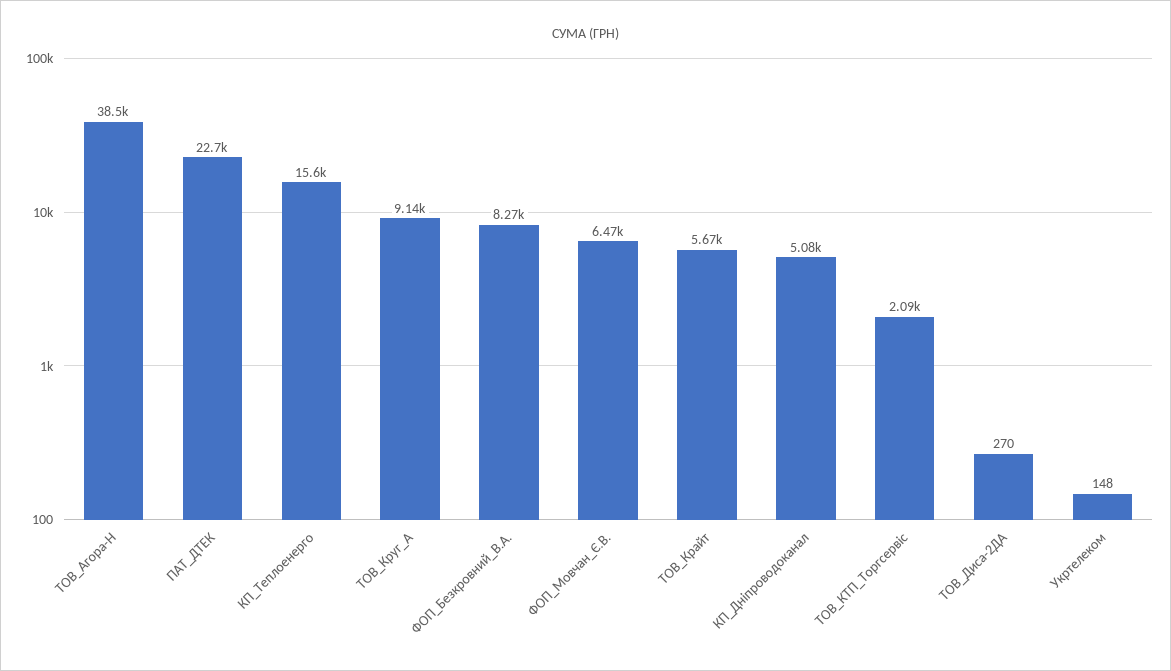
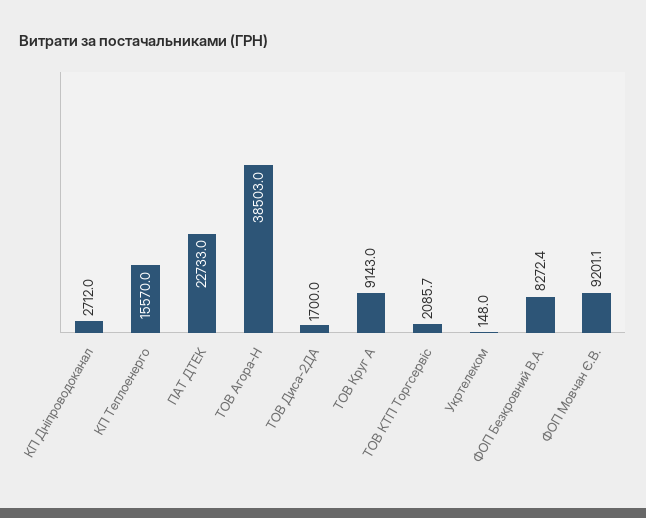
ФОП_Мовчан_Є.В.: 6470 -> 9201.1
ТОВ_Крайт: 5670 -> none
КП_Дніпроводоканал: 5080 -> 2712
ТОВ_Диса-2ДА: 270 -> 1700

